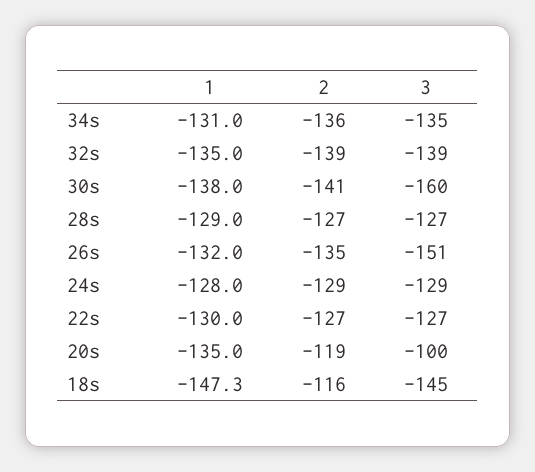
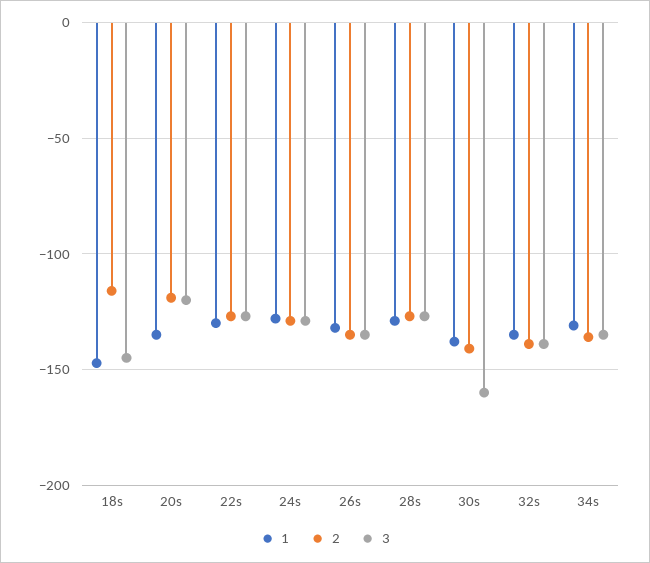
3, 26s: -151 -> -135
3, 20s: -100 -> -120

